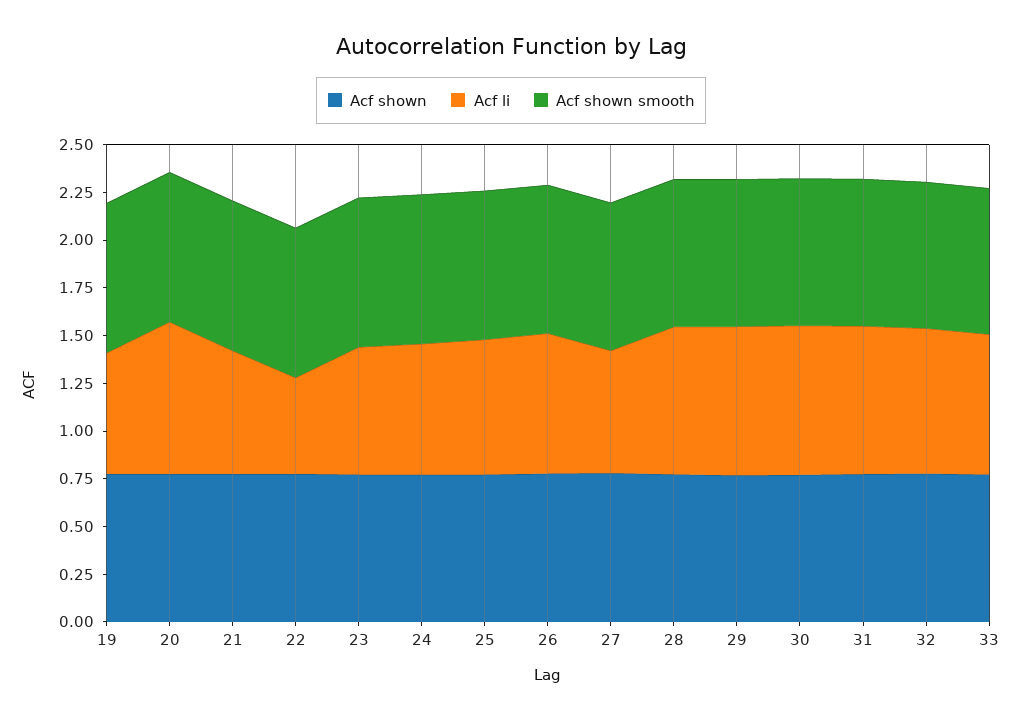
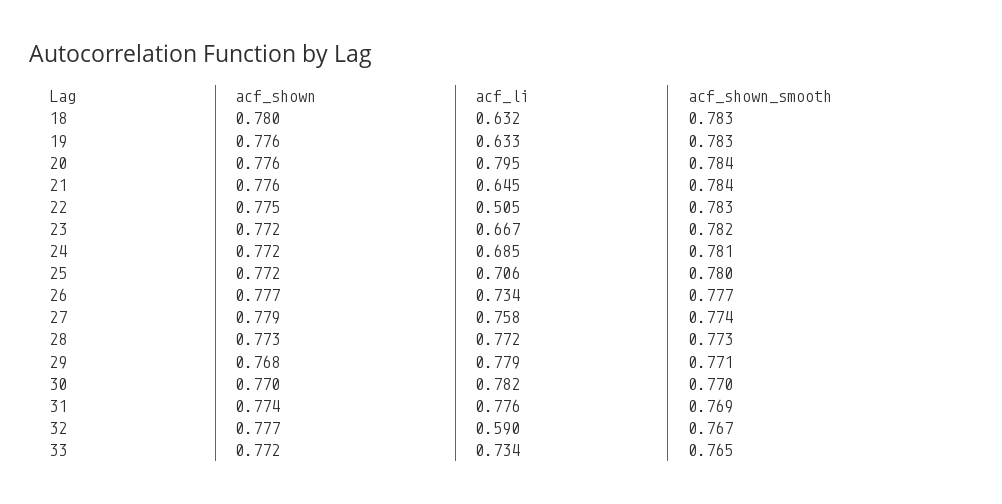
Acf li, 27: 0.65 -> 0.758
Acf li, 32: 0.75 -> 0.59
Acf shown, 18: none -> 0.78
Acf li, 18: none -> 0.632
Acf shown smooth, 18: none -> 0.783

